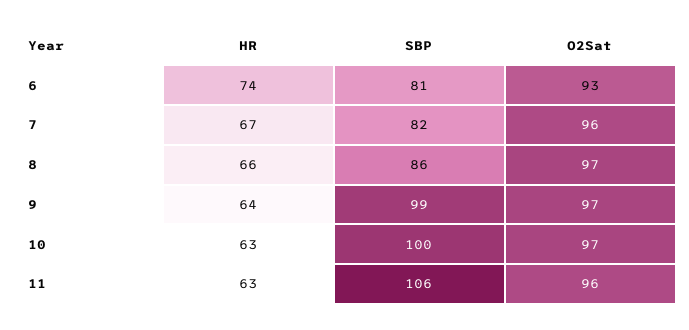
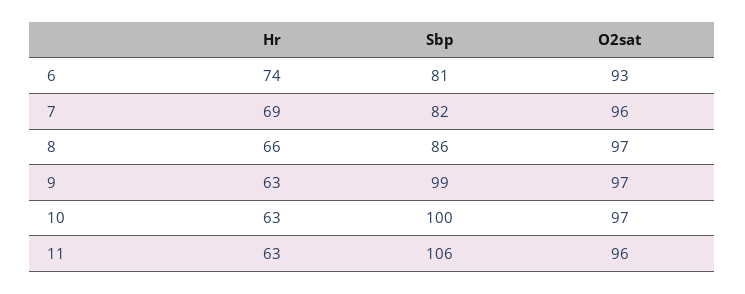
HR, 7: 67 -> 69
HR, 9: 64 -> 63

